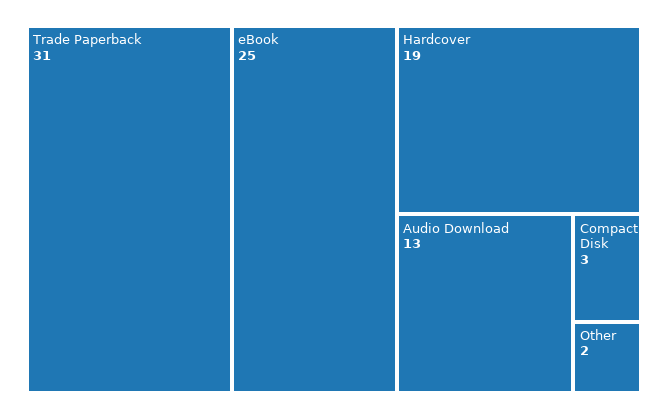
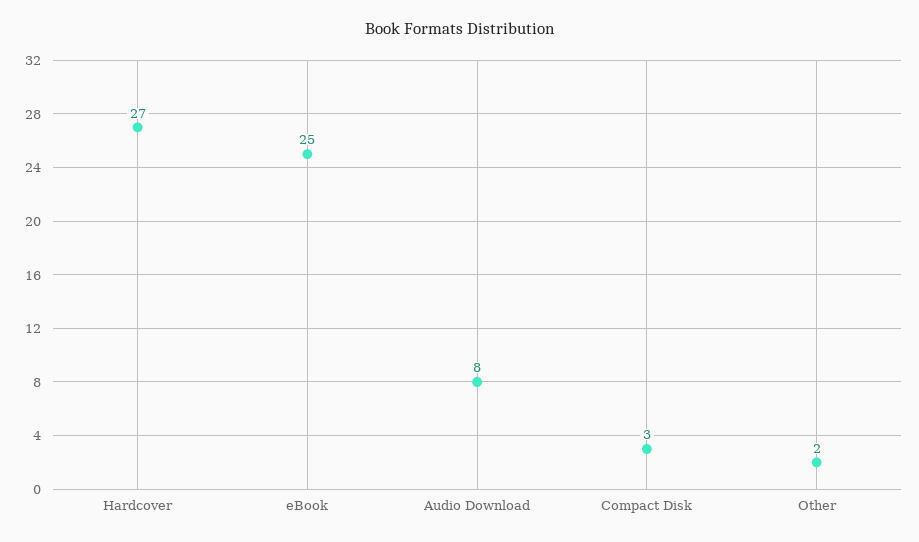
Trade Paperback: 31 -> none
Hardcover: 19 -> 27
Audio Download: 13 -> 8

